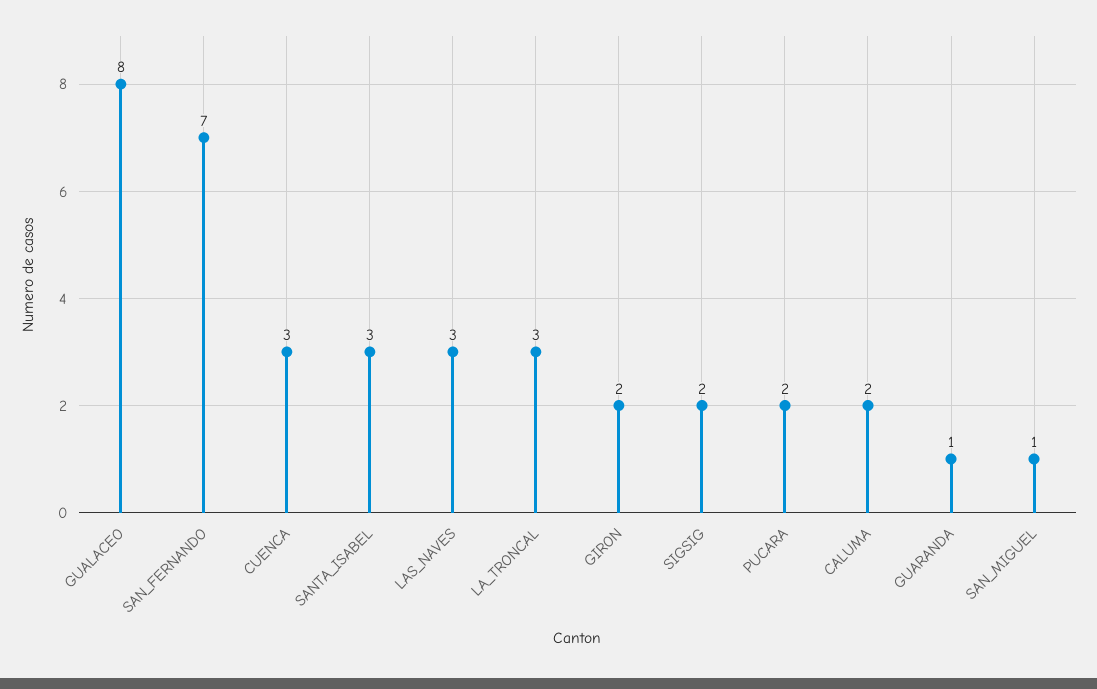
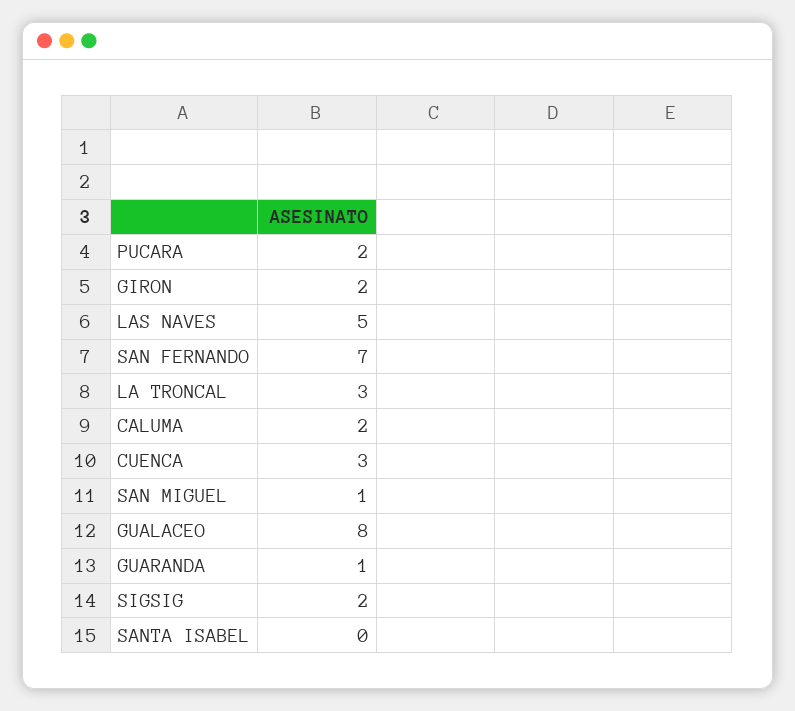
SANTA_ISABEL: 3 -> 0
LAS_NAVES: 3 -> 5

